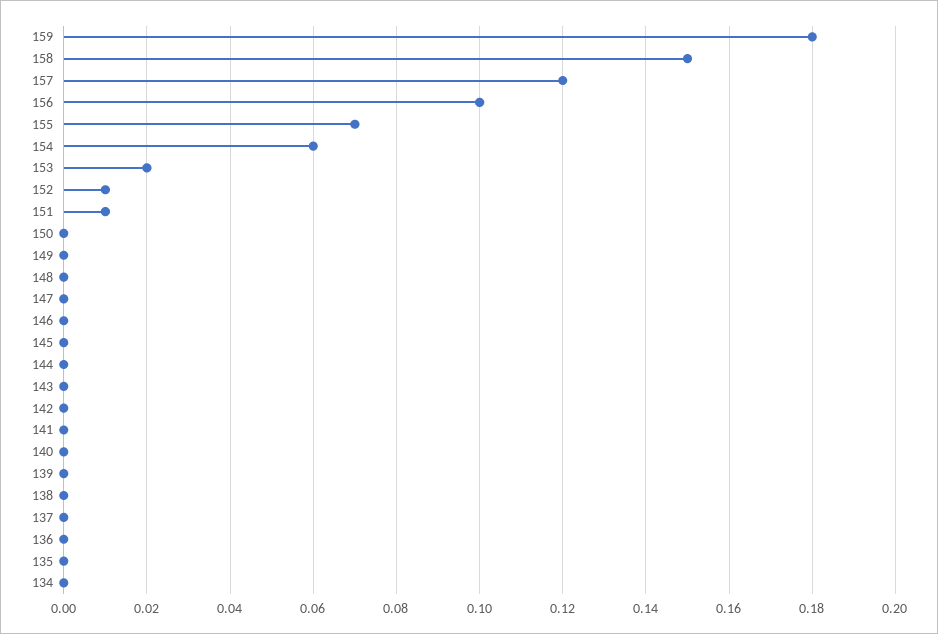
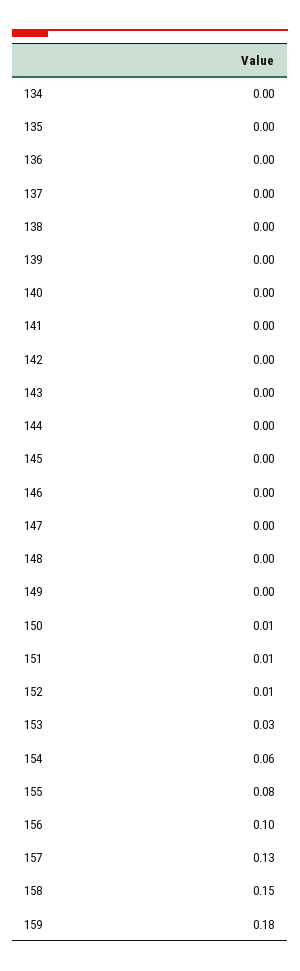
157: 0.12 -> 0.13
155: 0.07 -> 0.08
153: 0.02 -> 0.03
150: 0 -> 0.01

